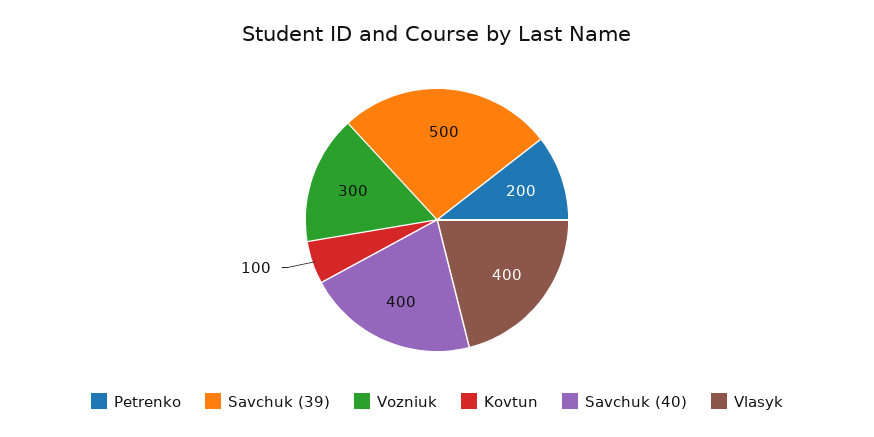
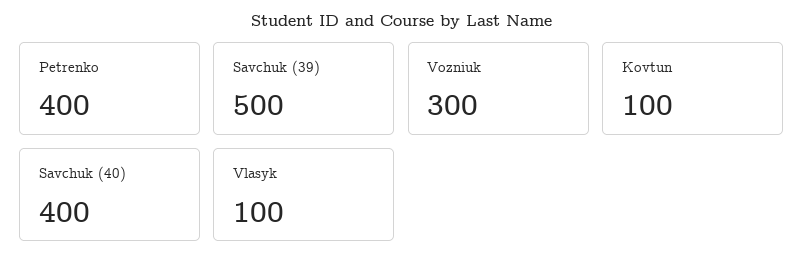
Petrenko: 200 -> 400
Vlasyk: 400 -> 100

